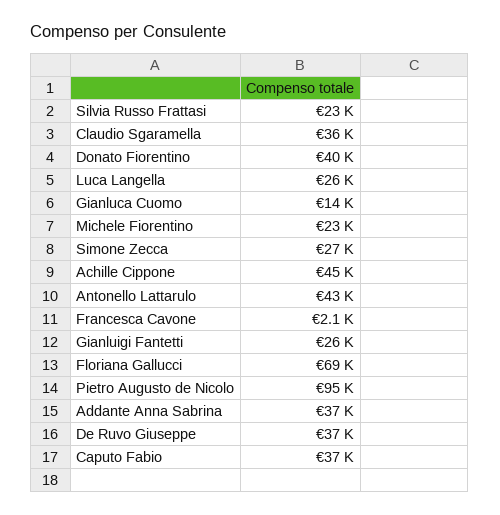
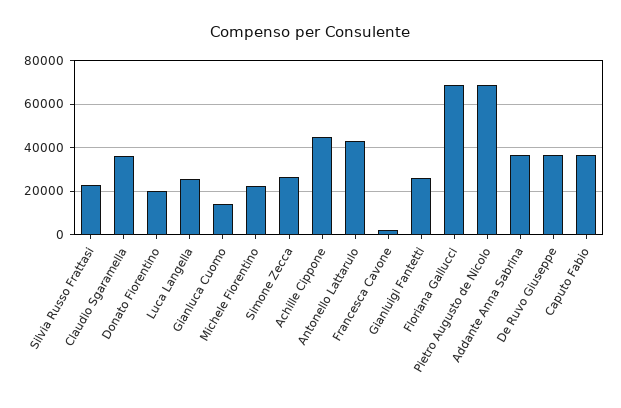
Donato Fiorentino: 40000 -> 20000
Pietro Augusto de Nicolo: 95000 -> 70000

